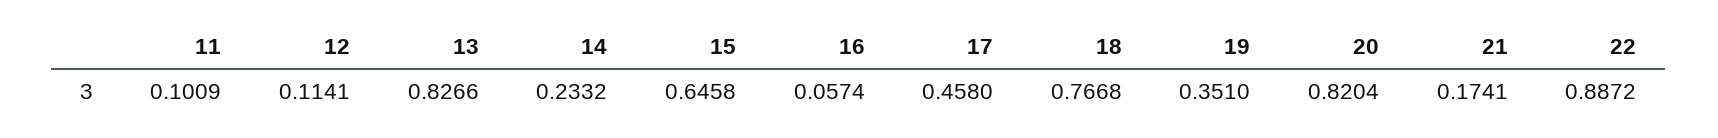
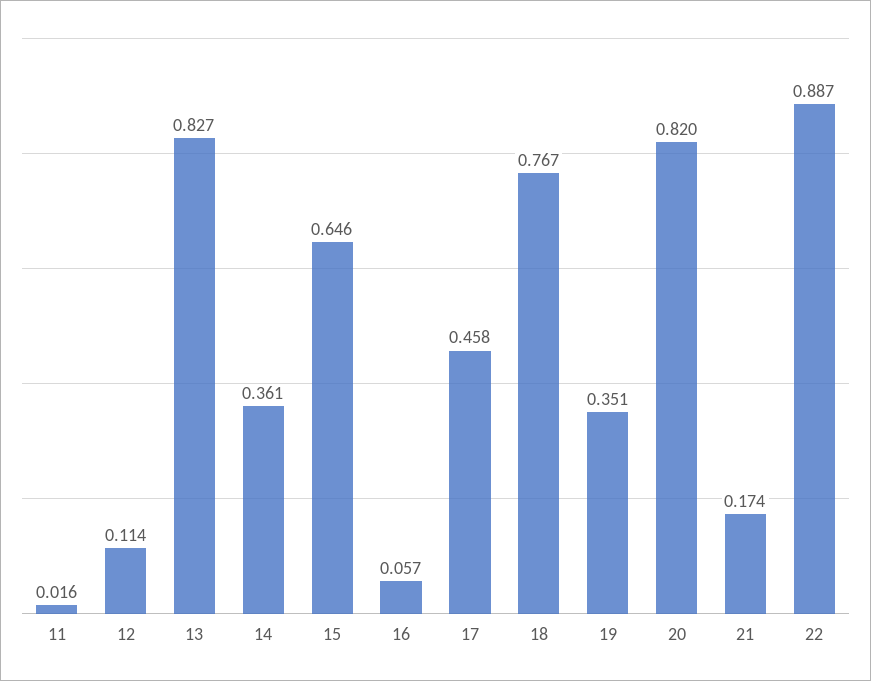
11: 0.1009 -> 0.016
14: 0.2332 -> 0.361

